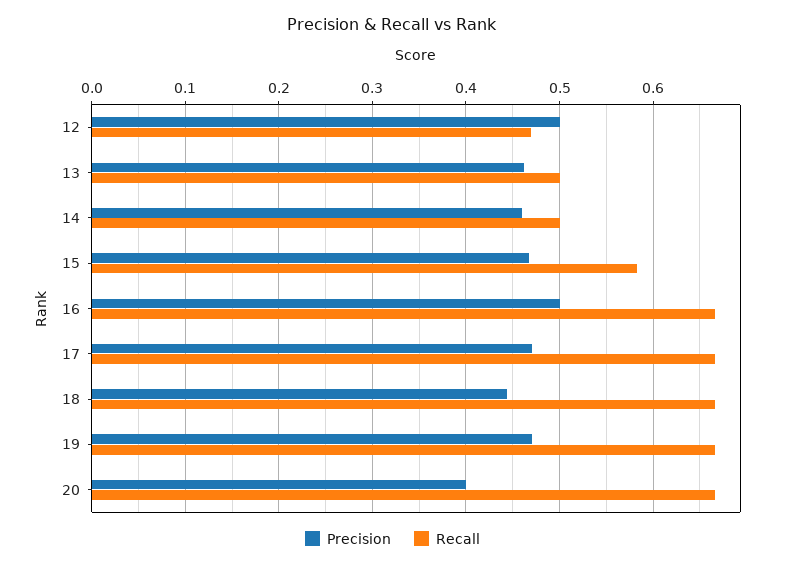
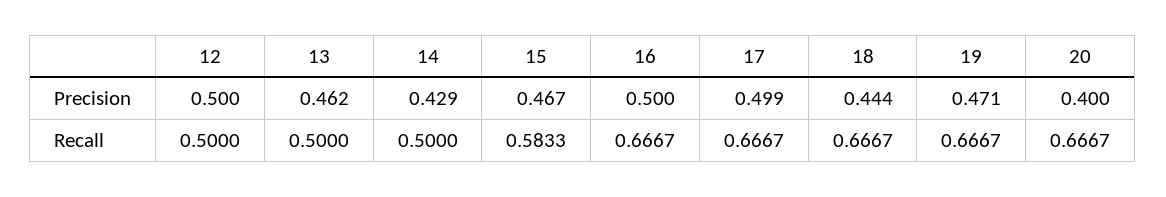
Recall, 12: 0.47 -> 0.5
Precision, 14: 0.46 -> 0.429
Precision, 17: 0.47 -> 0.499

